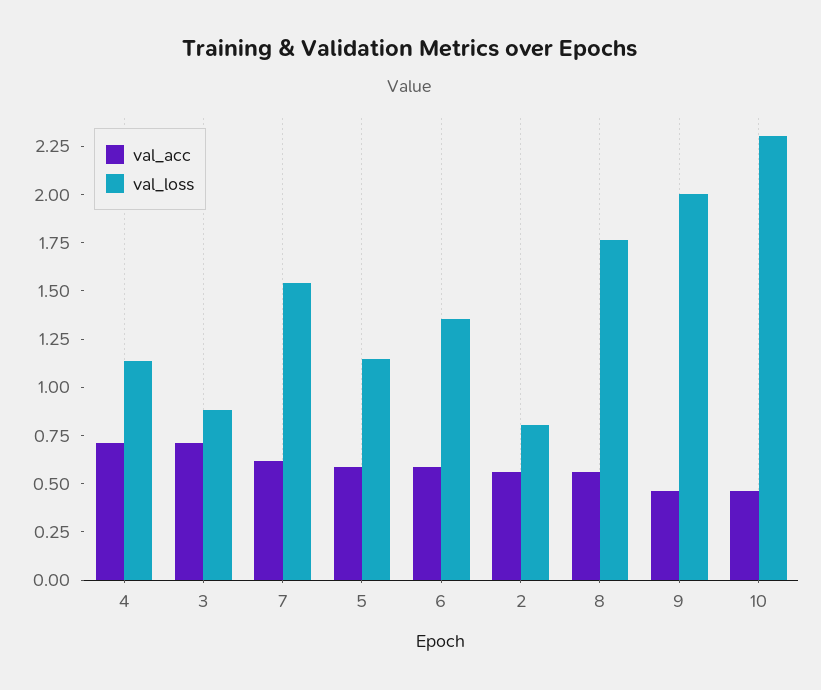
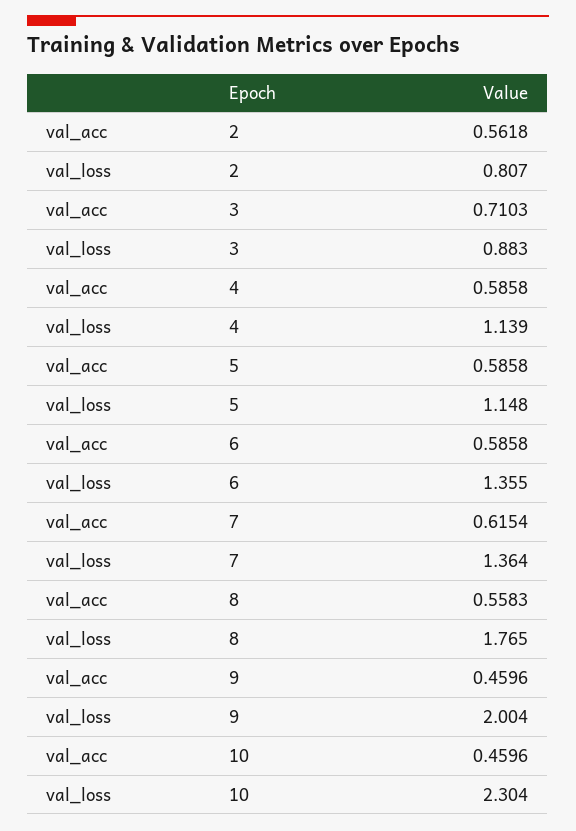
val_acc, 4: 0.7 -> 0.5858
val_loss, 7: 1.55 -> 1.364

